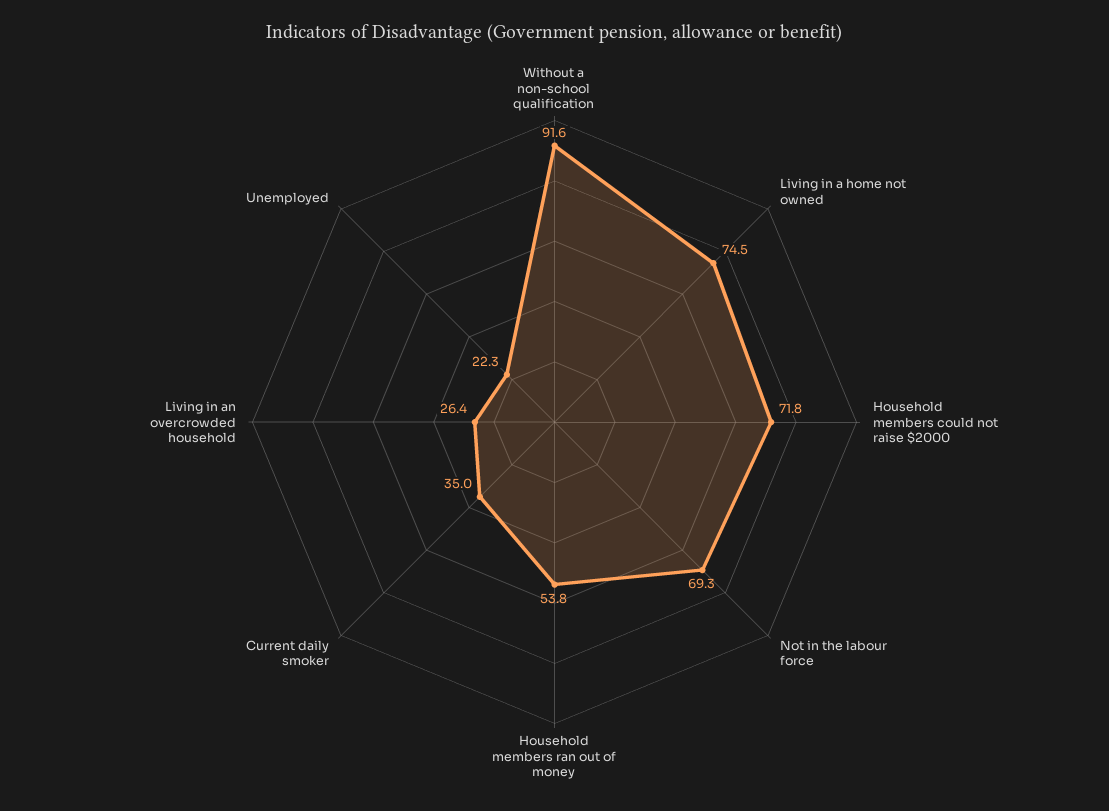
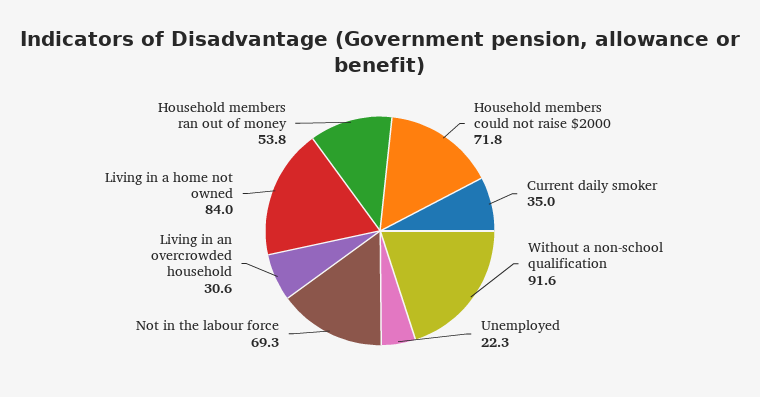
Living in a home not owned: 74.5 -> 84
Living in an overcrowded household: 26.4 -> 30.6

